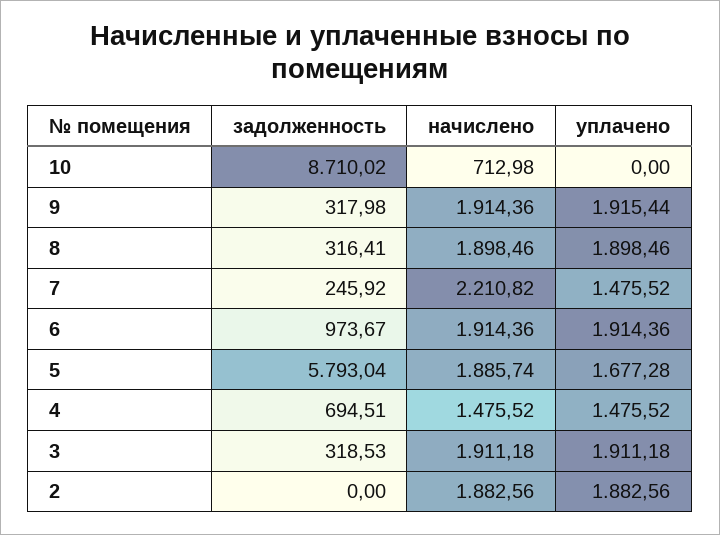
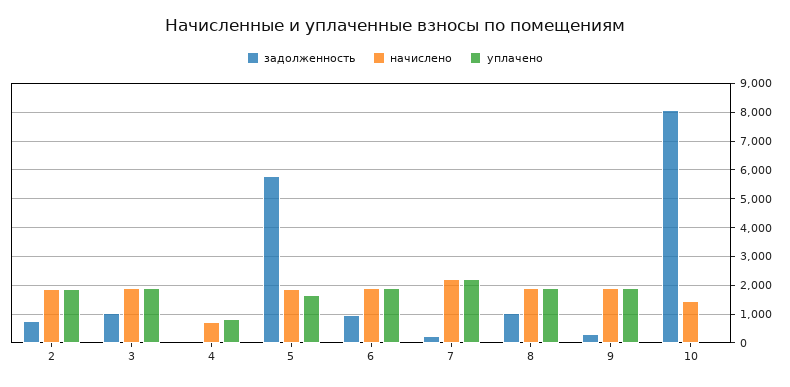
задолженность, 10: 8710.02 -> 8000
начислено, 10: 712.98 -> 1500
задолженность, 8: 316.41 -> 1000
уплачено, 7: 1475.52 -> 2250
задолженность, 4: 694.51 -> 0
начислено, 4: 1475.52 -> 750
уплачено, 4: 1475.52 -> 750
задолженность, 3: 318.53 -> 1000
задолженность, 2: 0 -> 750

